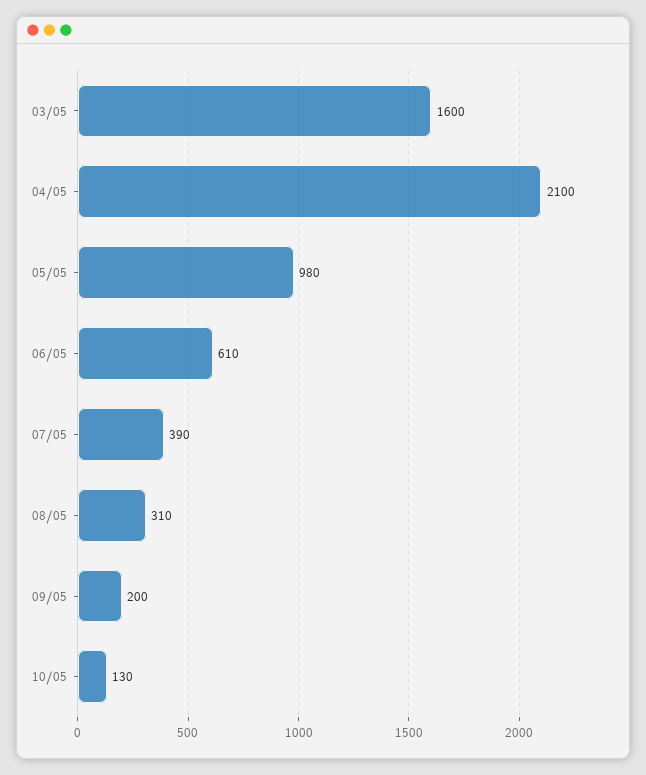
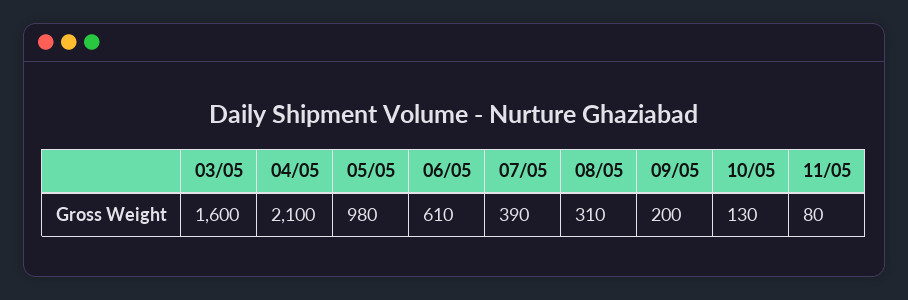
11/05: none -> 80

